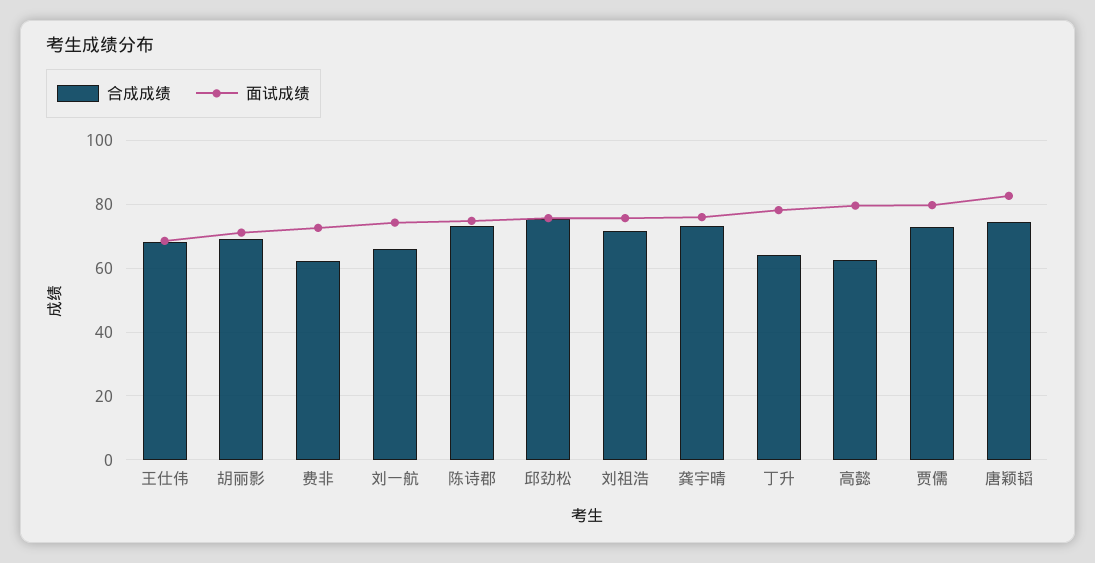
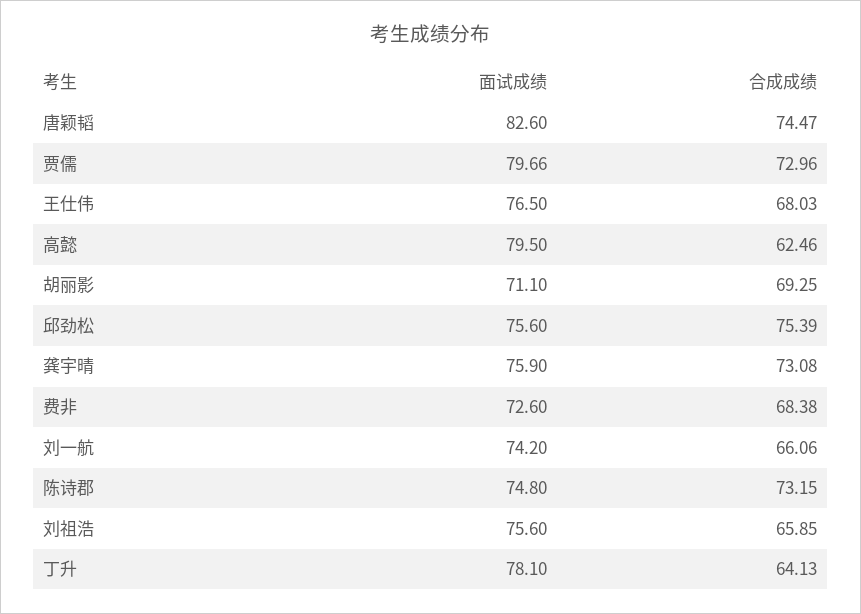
面试成绩, 王仕伟: 68 -> 76.5
合成成绩, 费非: 62 -> 68.38
合成成绩, 刘祖浩: 72 -> 65.85

